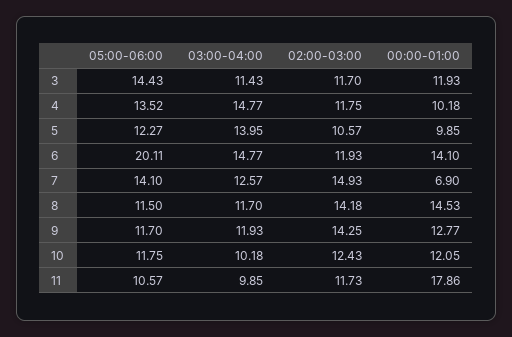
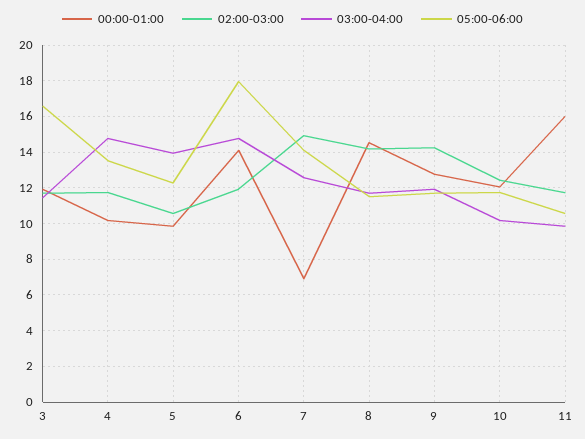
05:00-06:00, 3: 14.43 -> 16.5
05:00-06:00, 6: 20.11 -> 18
00:00-01:00, 11: 17.86 -> 16

